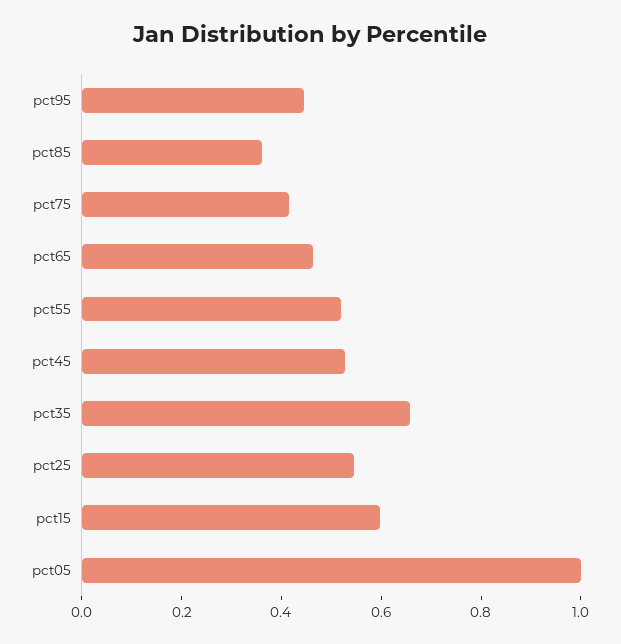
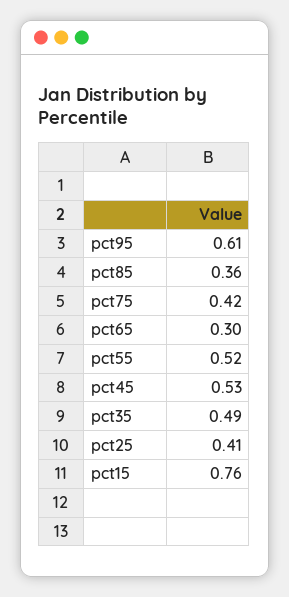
pct95: 0.45 -> 0.61
pct65: 0.45 -> 0.3
pct35: 0.65 -> 0.49
pct25: 0.55 -> 0.41
pct15: 0.6 -> 0.76
pct05: 1 -> none

